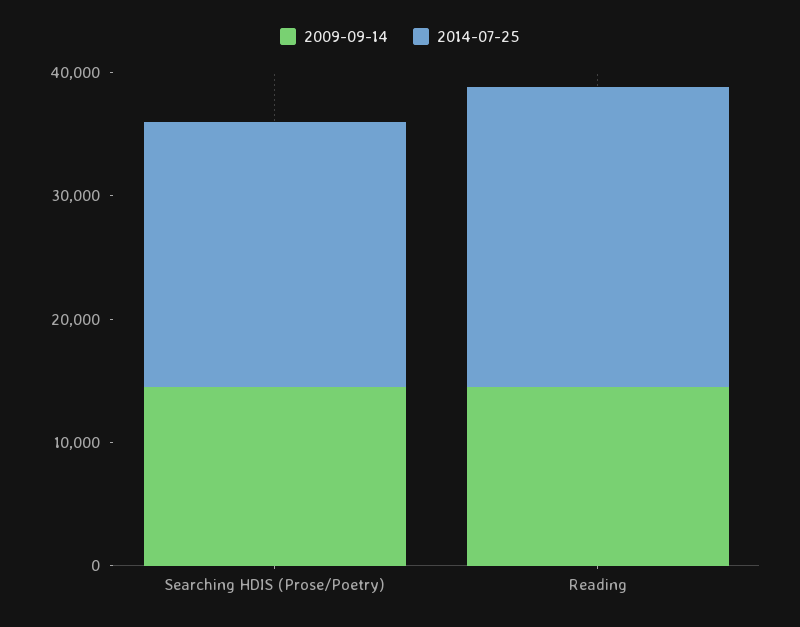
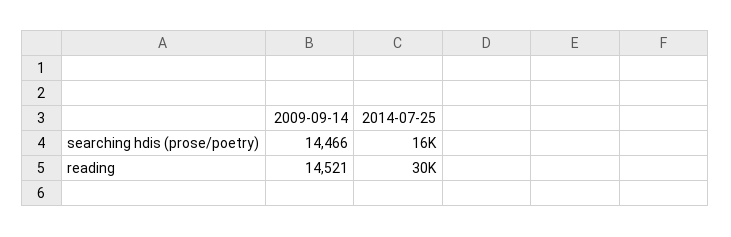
2014-07-25, Searching HDIS (Prose/Poetry): 22000 -> 16000
2014-07-25, Reading: 24000 -> 30000

